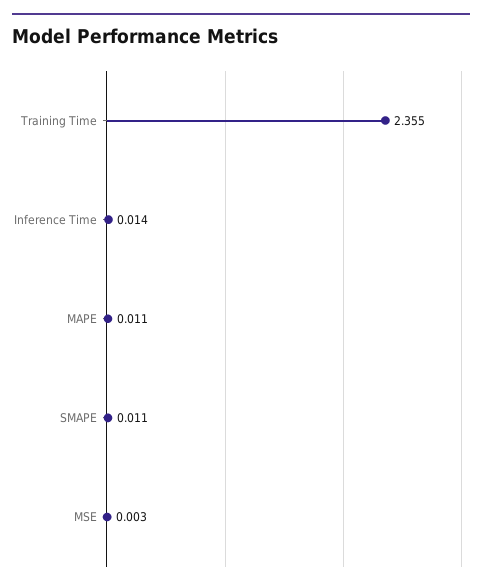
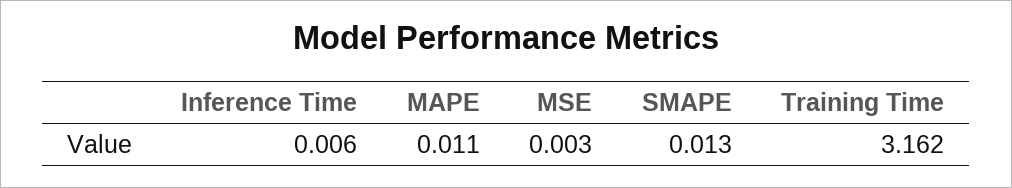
Training Time: 2.355 -> 3.162
Inference Time: 0.014 -> 0.006
SMAPE: 0.011 -> 0.013

